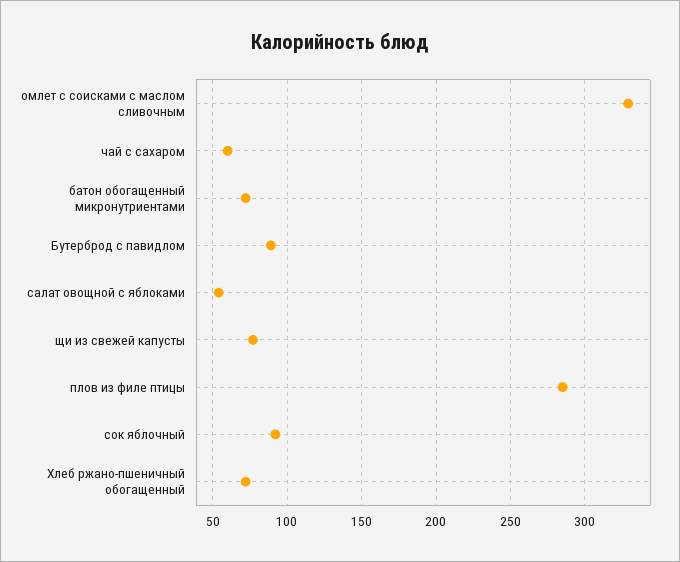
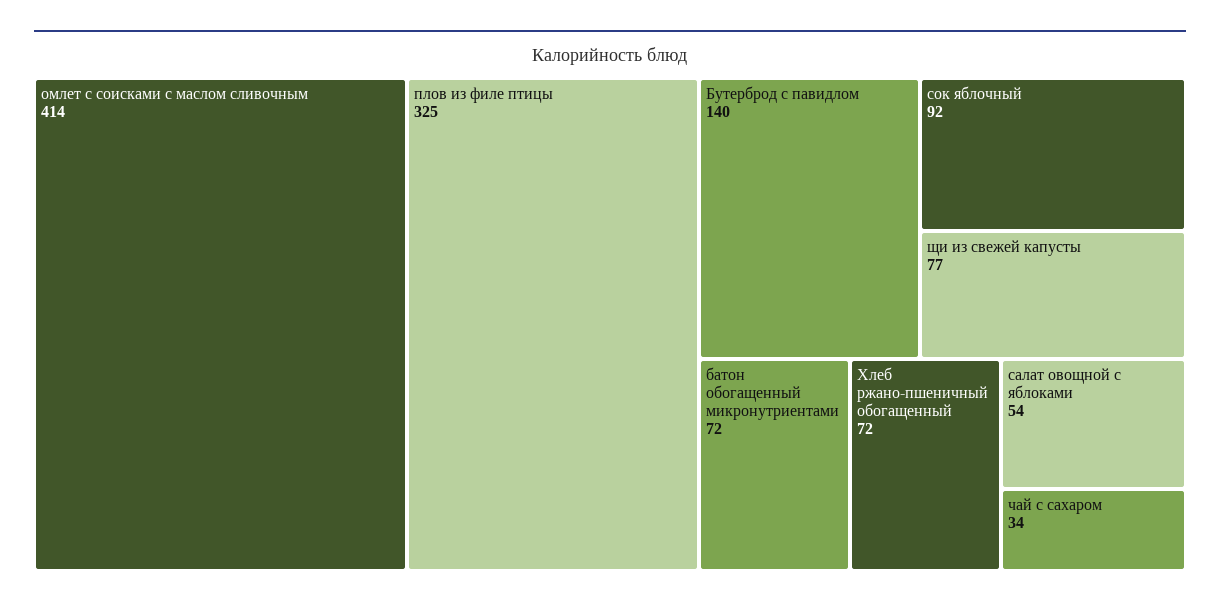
омлет с соисками с маслом сливочным: 330 -> 414
чай с сахаром: 60 -> 34
Бутерброд с павидлом: 90 -> 140
плов из филе птицы: 285 -> 325

